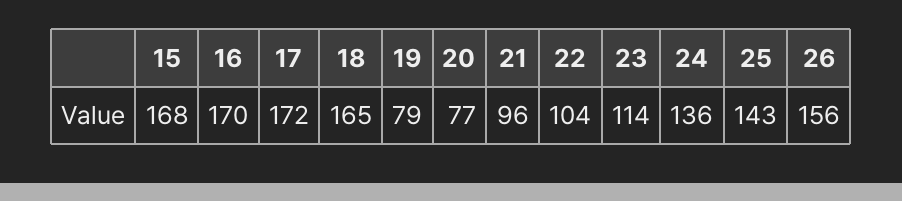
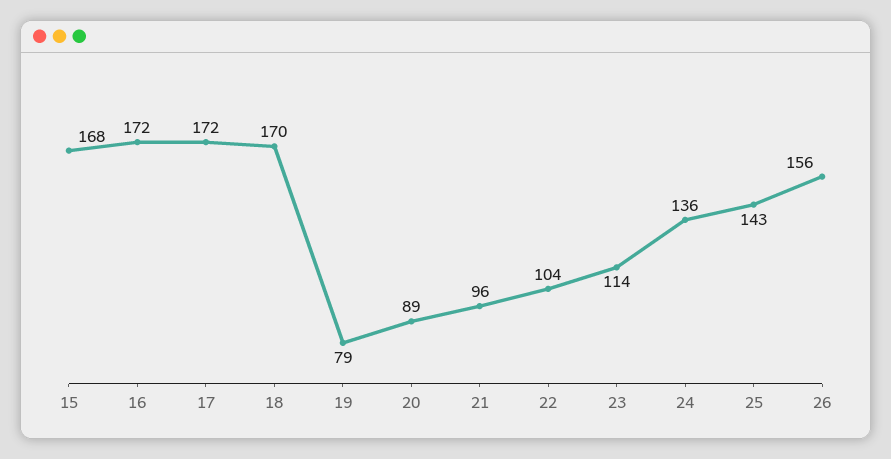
16: 170 -> 172
18: 165 -> 170
20: 77 -> 89

